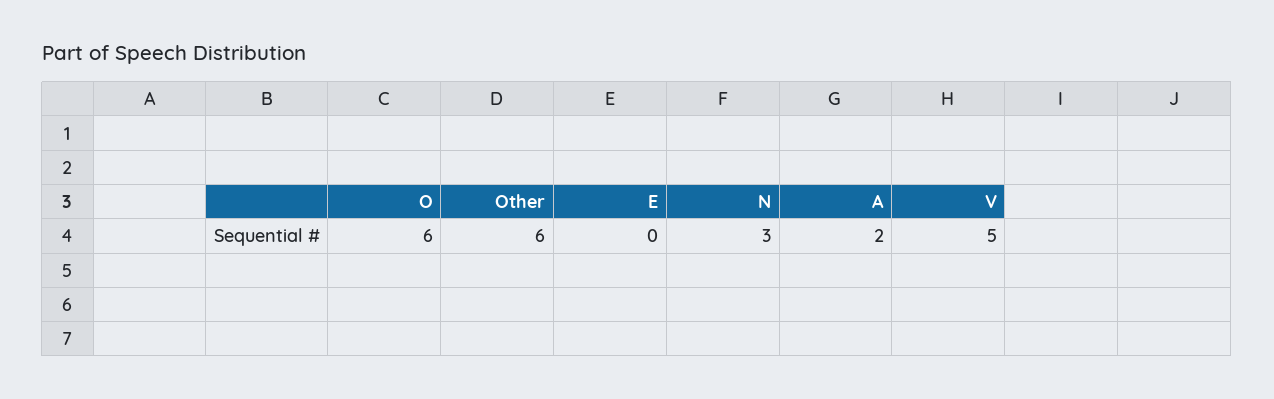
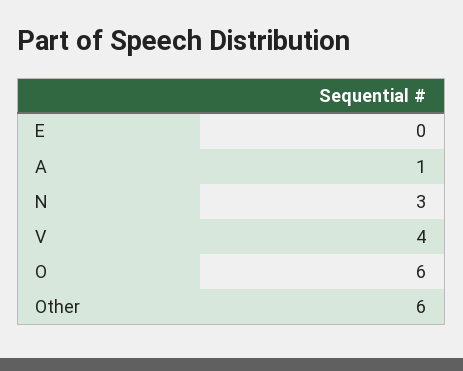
A: 2 -> 1
V: 5 -> 4

